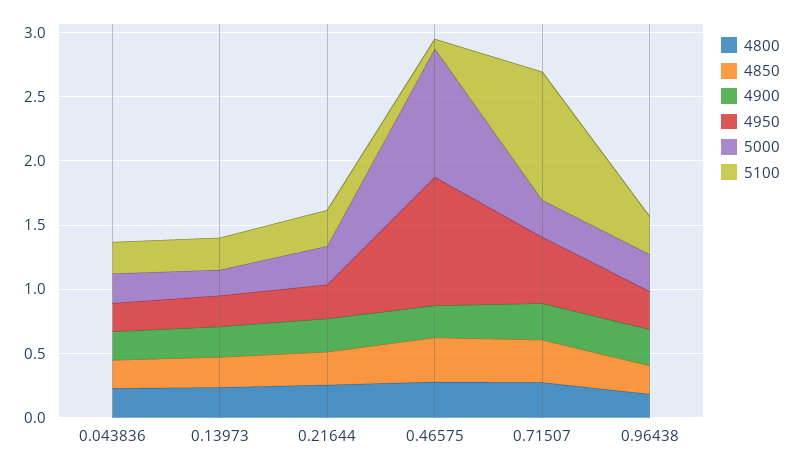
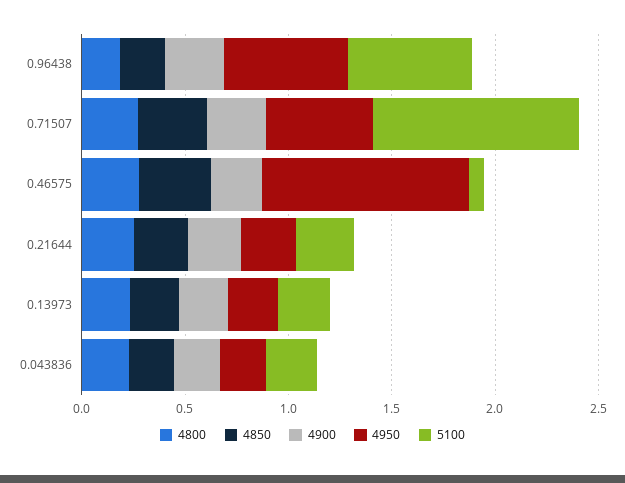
5000, 0.043836: 0.2 -> none
5000, 0.13973: 0.2 -> none
5000, 0.21644: 0.3 -> none
5000, 0.46575: 1 -> none
5000, 0.71507: 0.3 -> none
4950, 0.96438: 0.3 -> 0.6
5000, 0.96438: 0.3 -> none
5100, 0.96438: 0.3 -> 0.6

